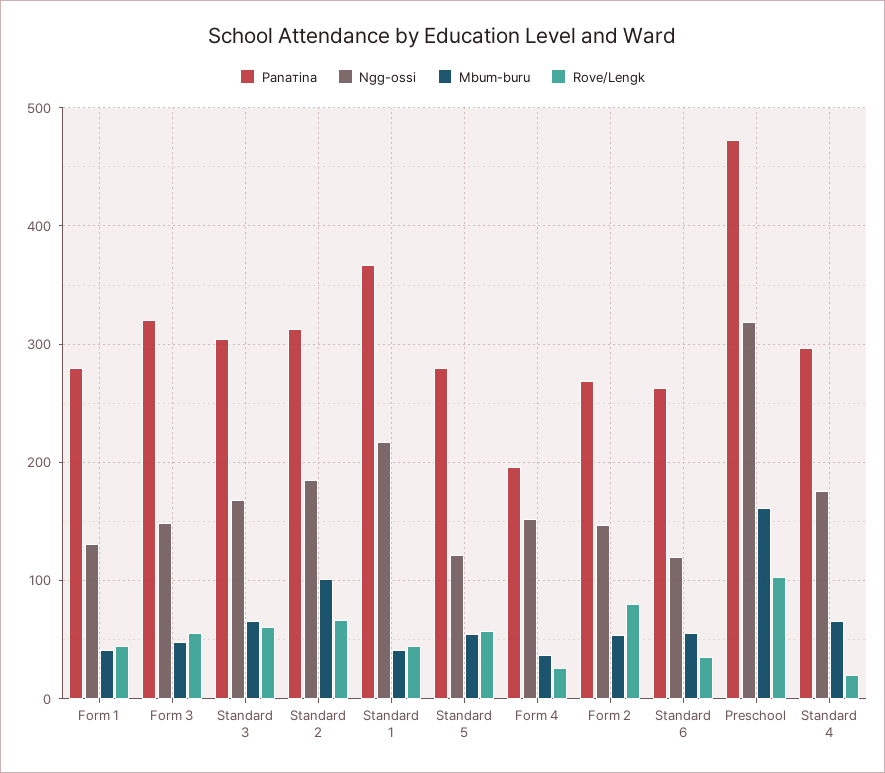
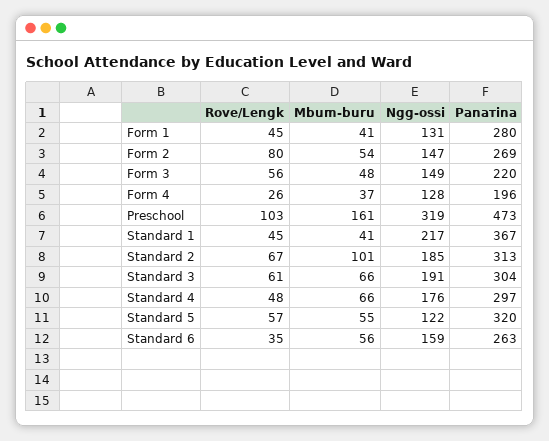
Panатina, Form 3: 320 -> 220
Ngg-ossi, Standard 3: 170 -> 191
Panатina, Standard 5: 280 -> 320
Ngg-ossi, Form 4: 150 -> 128
Ngg-ossi, Standard 6: 120 -> 159
Rove/Lengk, Standard 4: 20 -> 48

